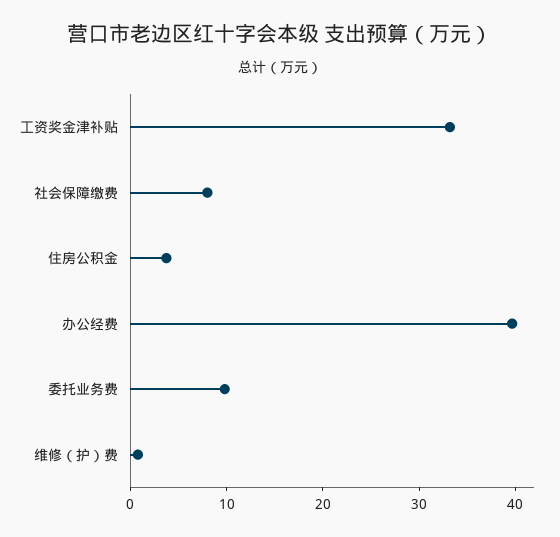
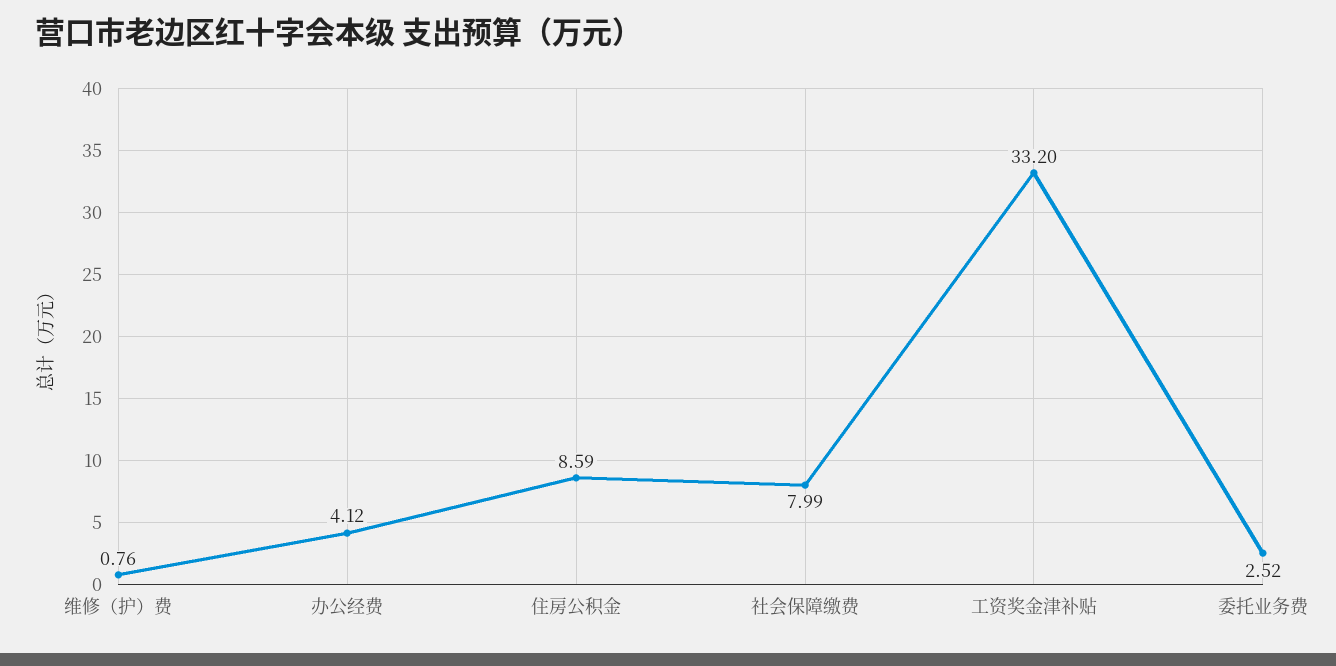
住房公积金: 4 -> 8.59
办公经费: 40 -> 4.12
委托业务费: 10 -> 2.52

